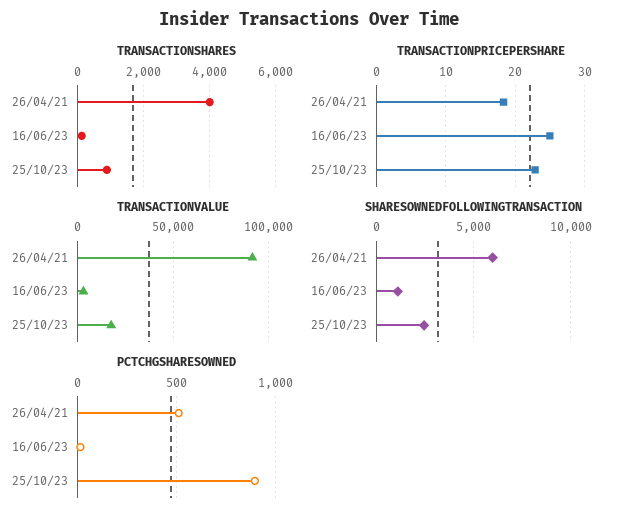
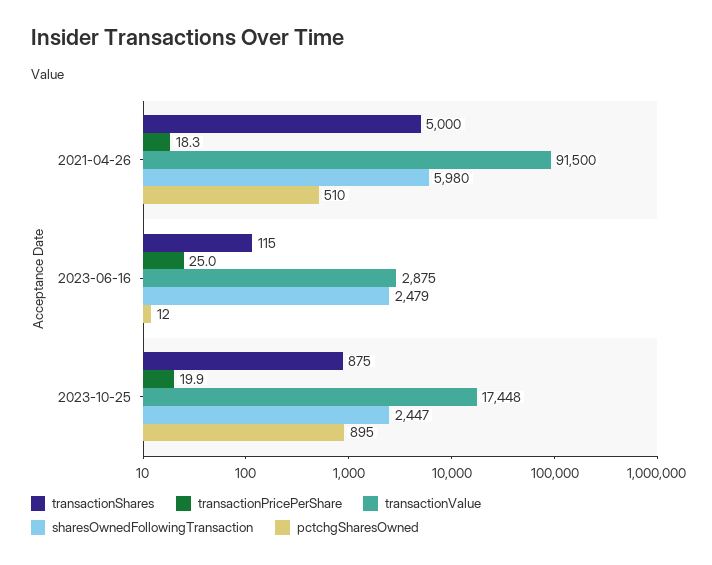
TRANSACTIONSHARES, 26/04/21: 4000 -> 5000
TRANSACTIONPRICEPERSHARE, 25/10/23: 23 -> 19.9
SHARESOWNEDFOLLOWINGTRANSACTION, 16/06/23: 1000 -> 2479

